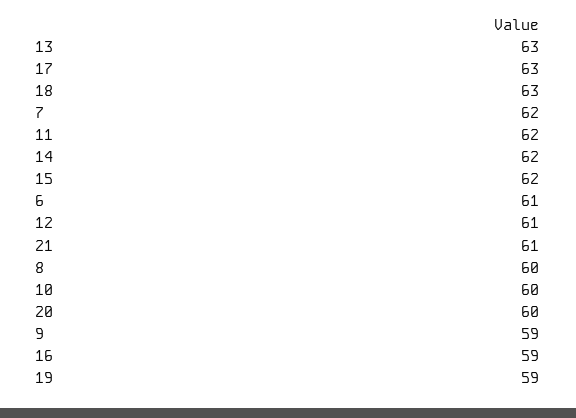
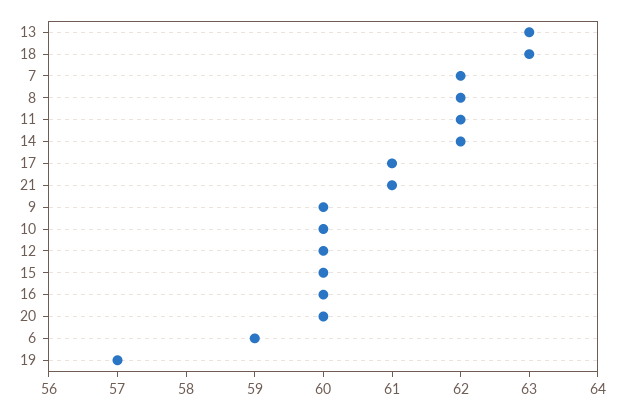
17: 63 -> 61
15: 62 -> 60
6: 61 -> 59
12: 61 -> 60
8: 60 -> 62
9: 59 -> 60
16: 59 -> 60
19: 59 -> 57

